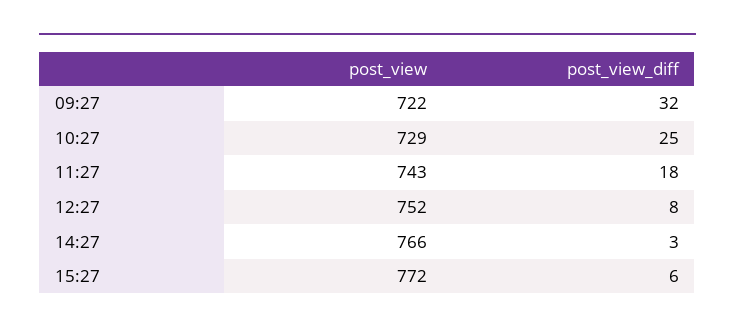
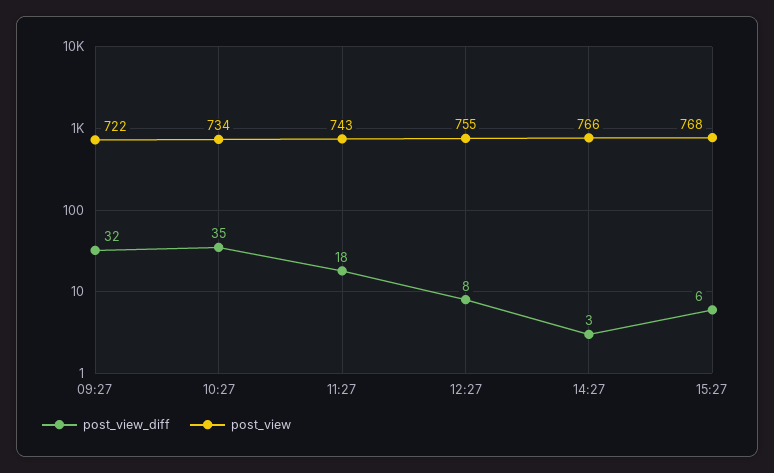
post_view, 10:27: 729 -> 734
post_view_diff, 10:27: 25 -> 35
post_view, 12:27: 752 -> 755
post_view, 15:27: 772 -> 768

